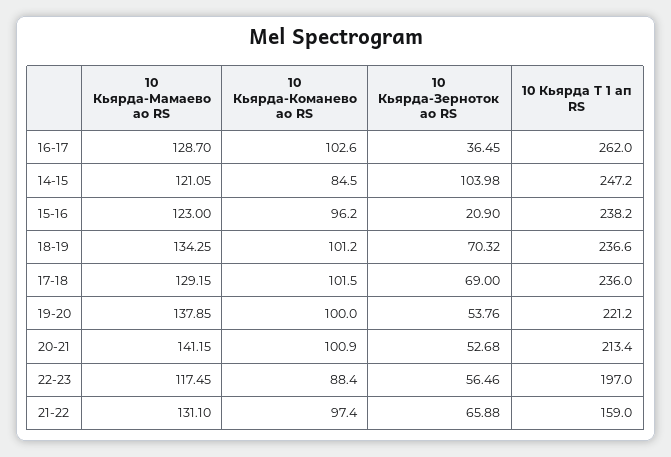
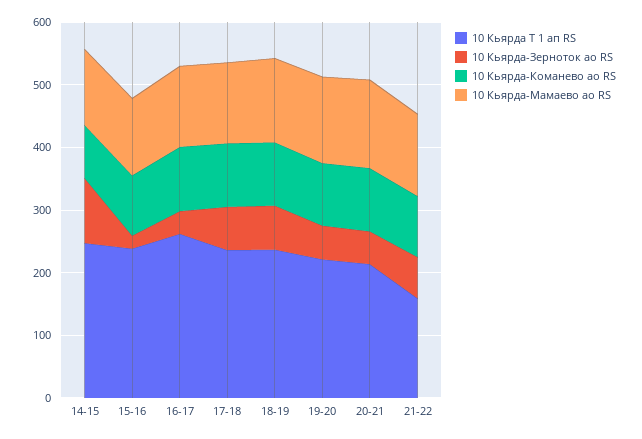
10 Кьярда-Мамаево ао RS, 22-23: 117.45 -> none
10 Кьярда-Команево ао RS, 22-23: 88.4 -> none
10 Кьярда-Зерноток ао RS, 22-23: 56.46 -> none
10 Кьярда Т 1 ап RS, 22-23: 197 -> none

